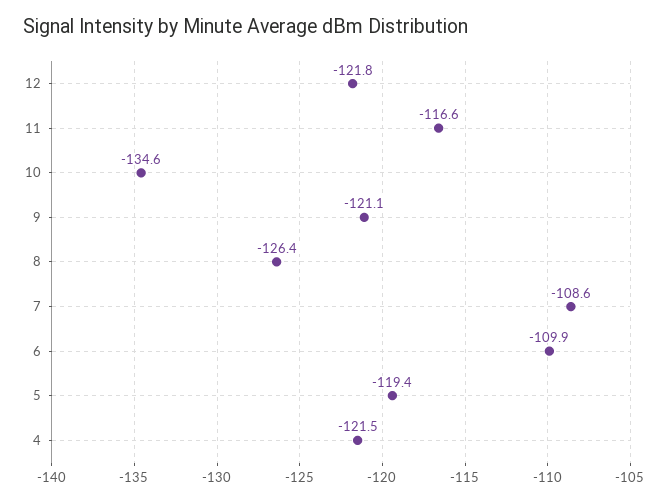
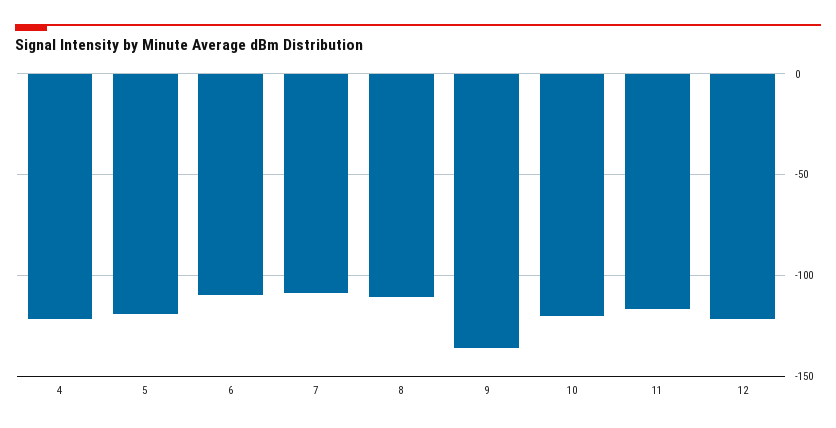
10: -134.6 -> -120
9: -121.1 -> -135
8: -126.4 -> -110

